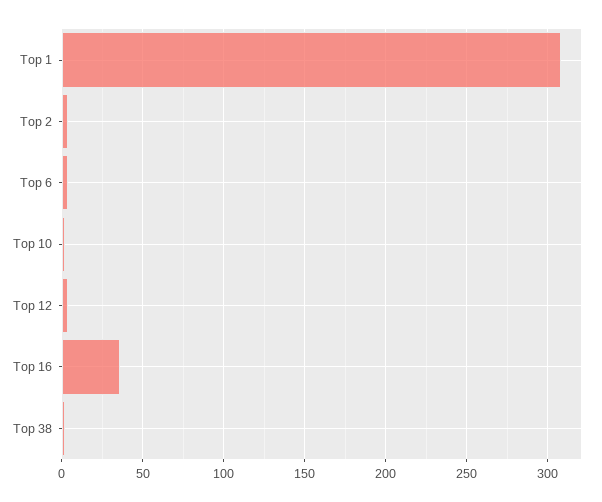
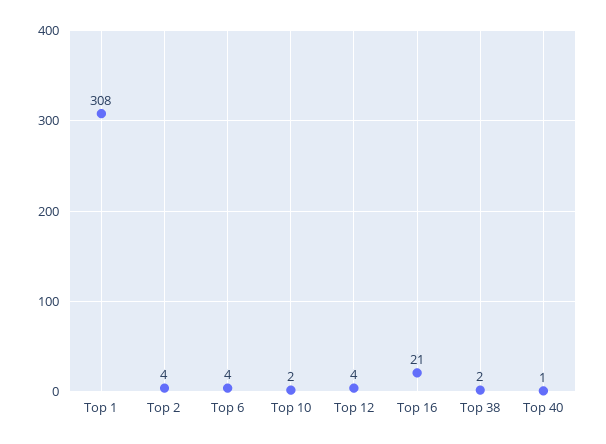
Top 16: 35 -> 21
Top 40: none -> 1

